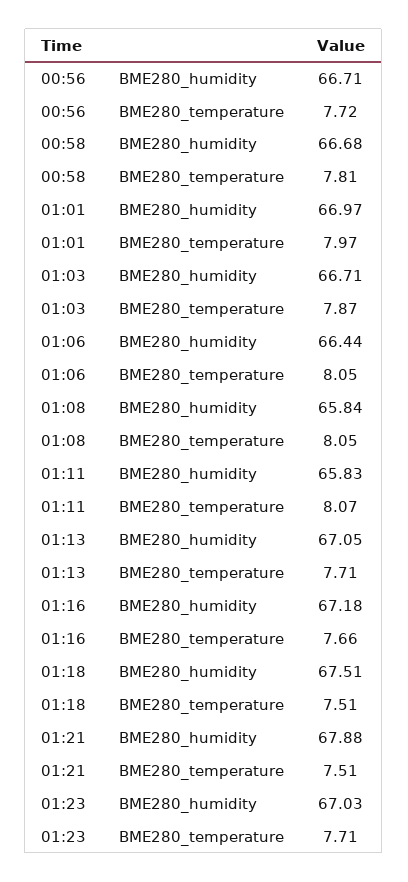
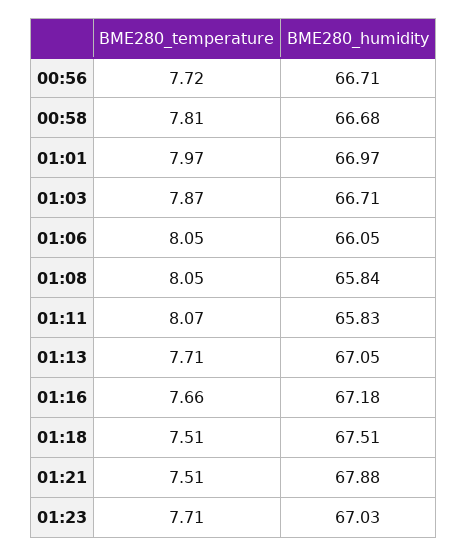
01:06, BME280_humidity: 66.44 -> 66.05

